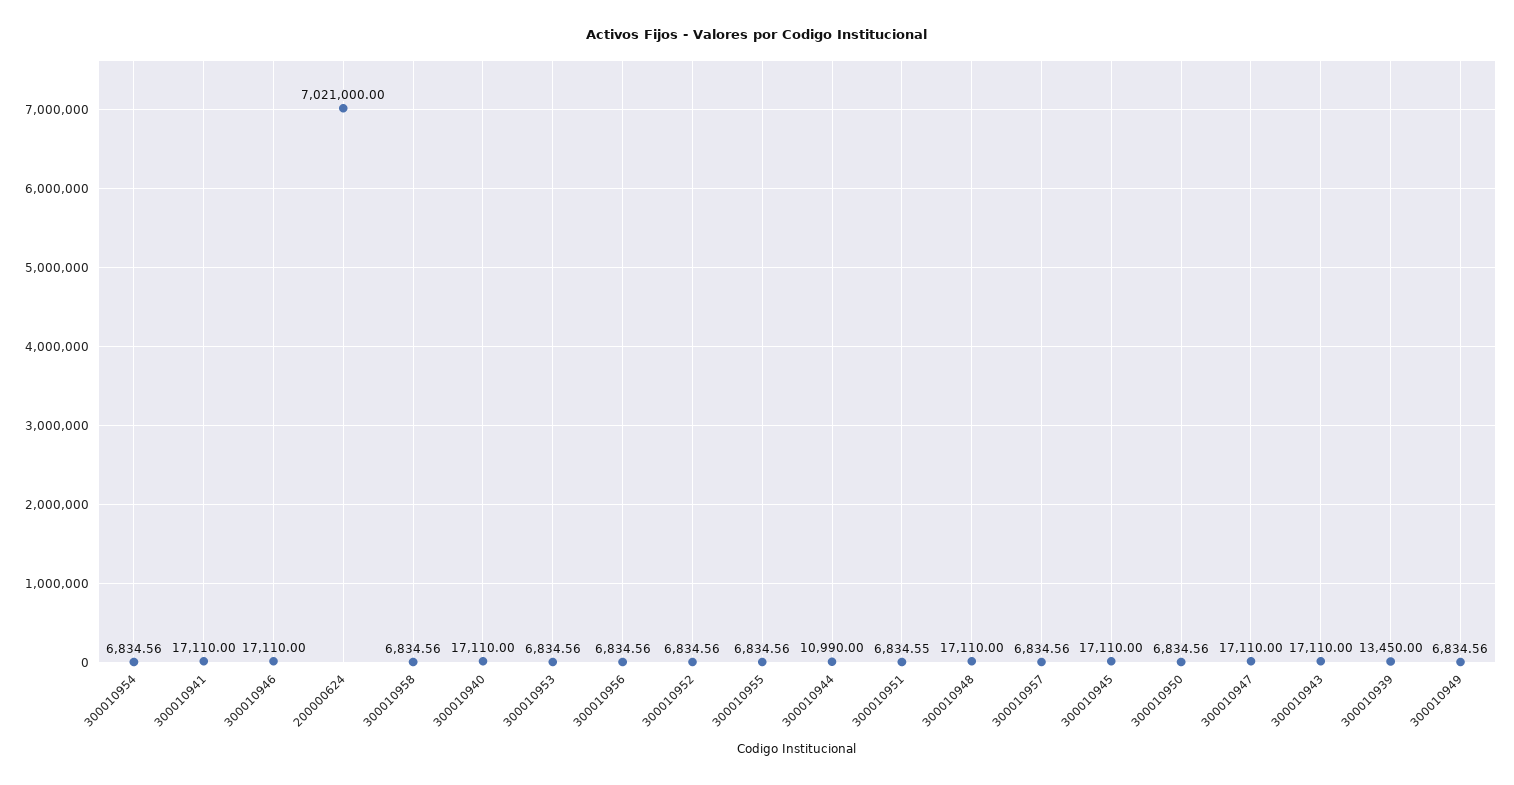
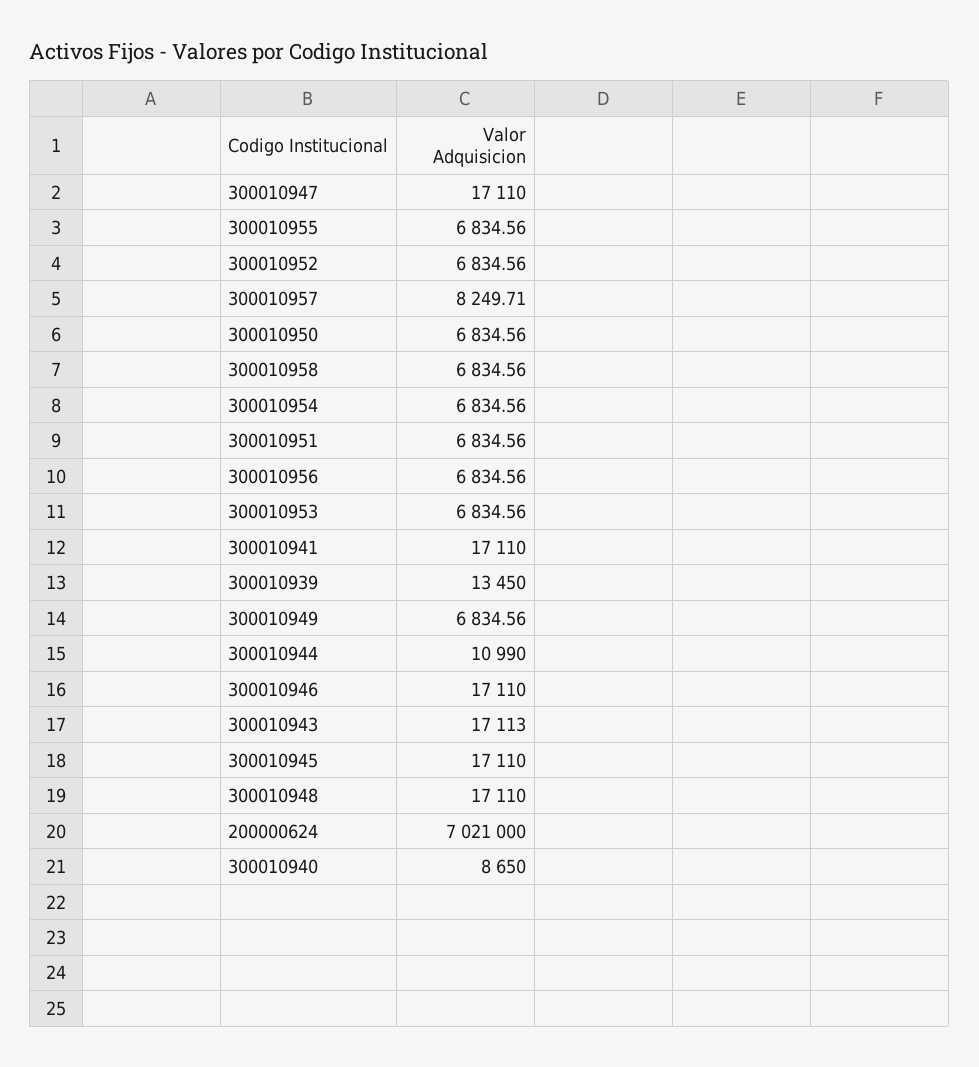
300010940: 17110 -> 8650
300010951: 6834.55 -> 6834.56
300010957: 6834.56 -> 8249.71
300010943: 17110 -> 17113

